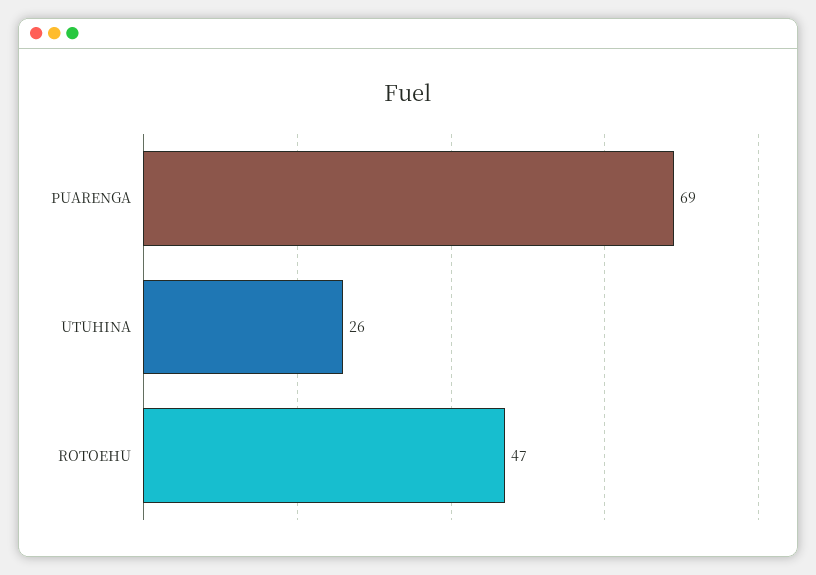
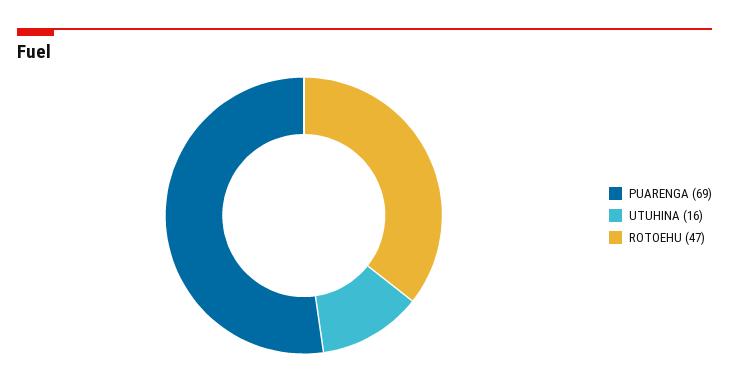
UTUHINA: 26 -> 16

